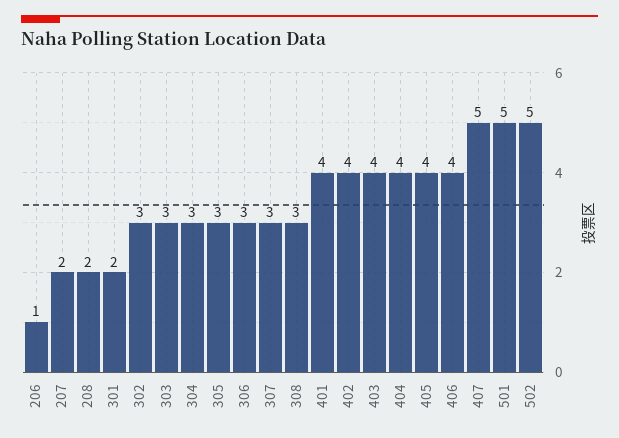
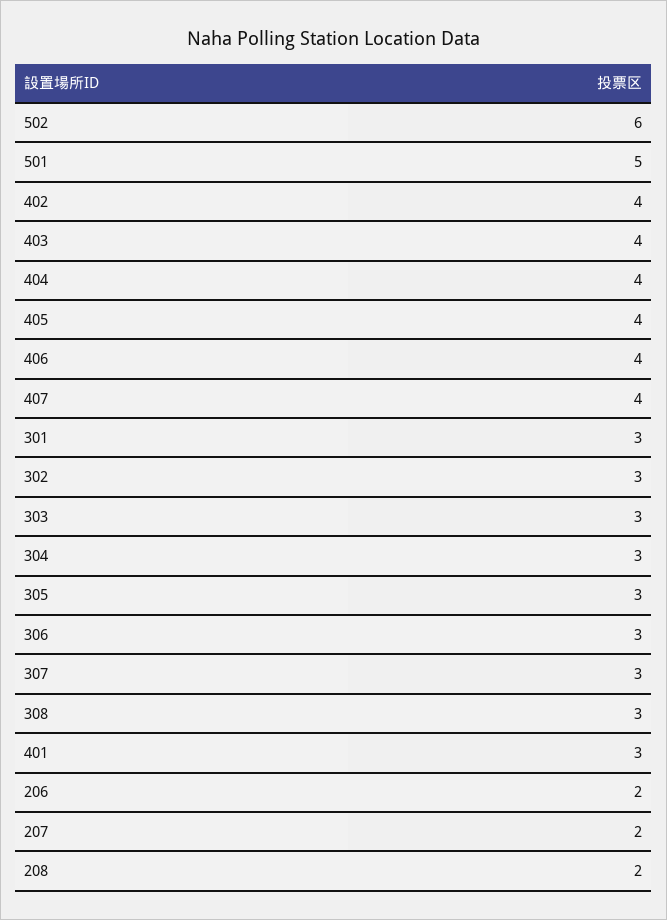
206: 1 -> 2
301: 2 -> 3
401: 4 -> 3
407: 5 -> 4
502: 5 -> 6

